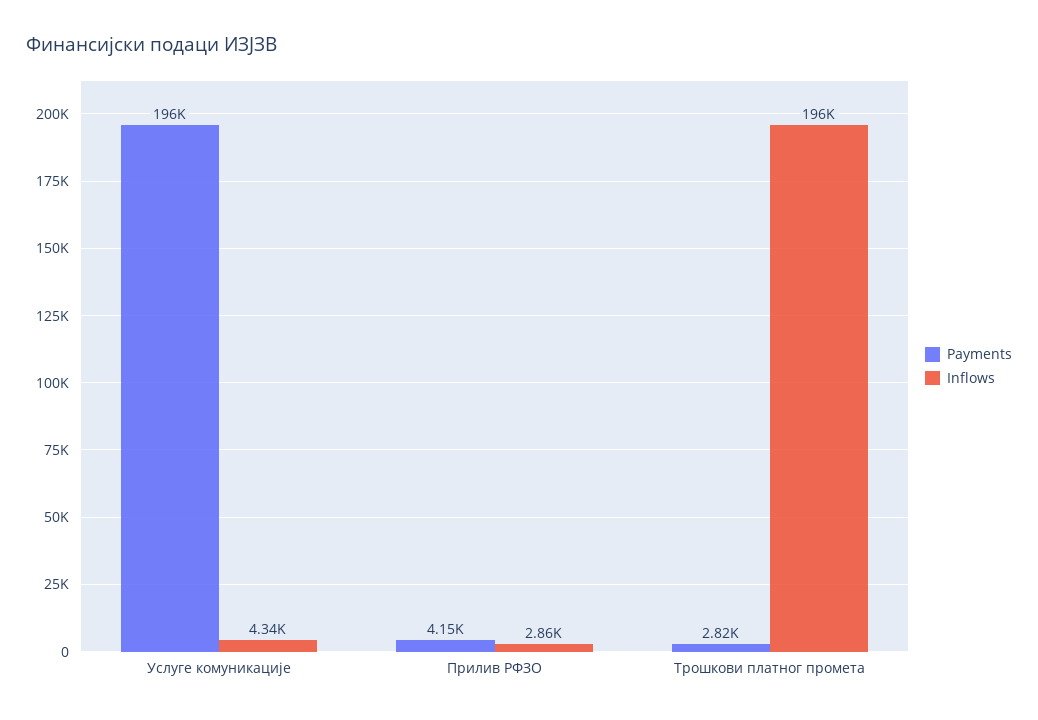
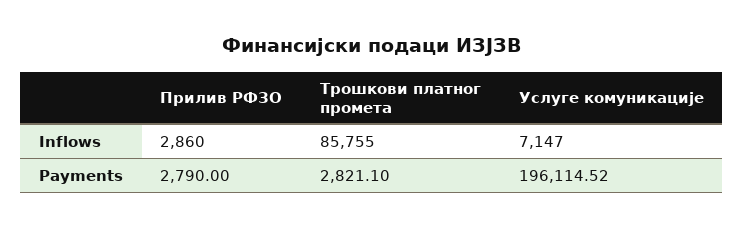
Inflows, Услуге комуникације: 4340 -> 7147
Payments, Прилив РФЗО: 4150 -> 2790
Inflows, Трошкови платног промета: 196000 -> 85755

